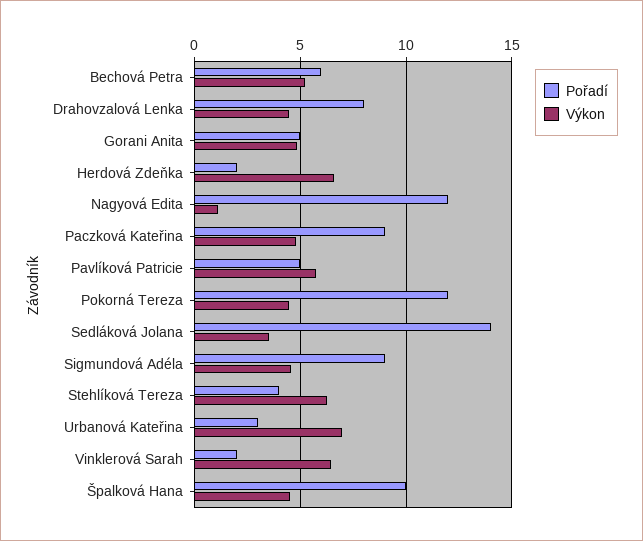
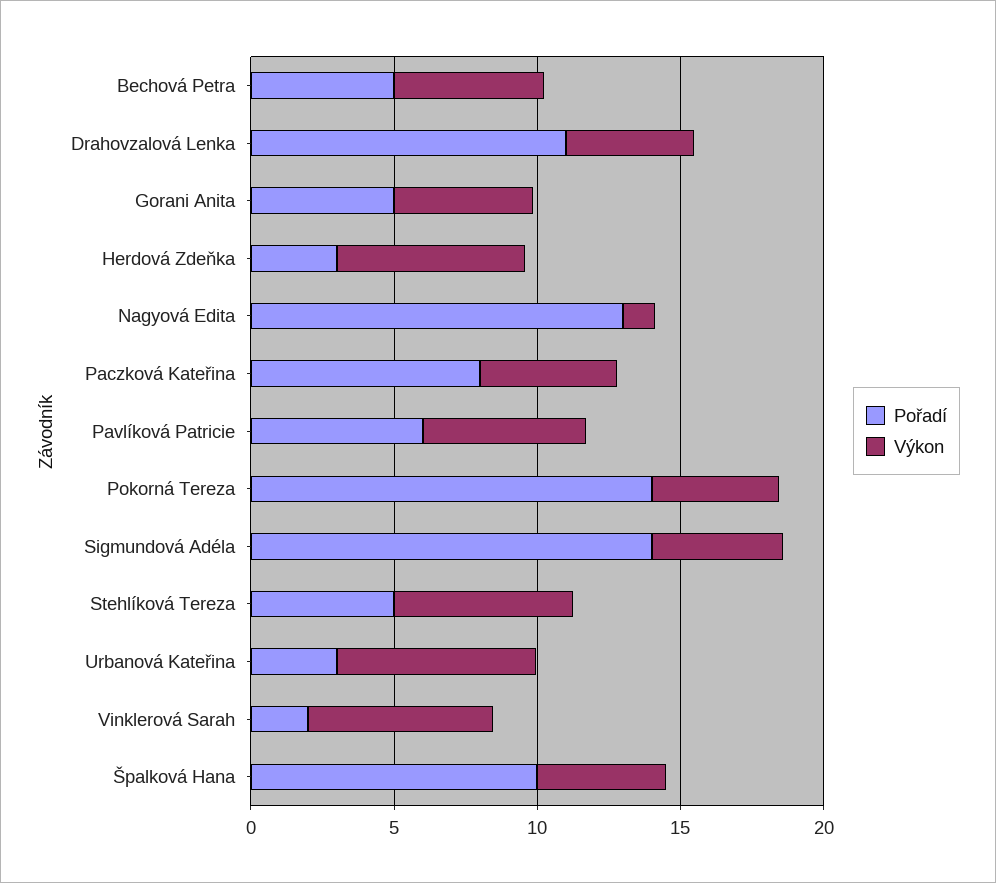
Pořadí, Bechová Petra: 6 -> 5
Pořadí, Drahovzalová Lenka: 8 -> 11
Pořadí, Herdová Zdeňka: 2 -> 3
Pořadí, Nagyová Edita: 12 -> 13
Pořadí, Paczková Kateřina: 9 -> 8
Pořadí, Pavlíková Patricie: 5 -> 6
Pořadí, Pokorná Tereza: 12 -> 14
Pořadí, Sedláková Jolana: 14 -> none
Výkon, Sedláková Jolana: 3.5 -> none
Pořadí, Sigmundová Adéla: 9 -> 14
Pořadí, Stehlíková Tereza: 4 -> 5

